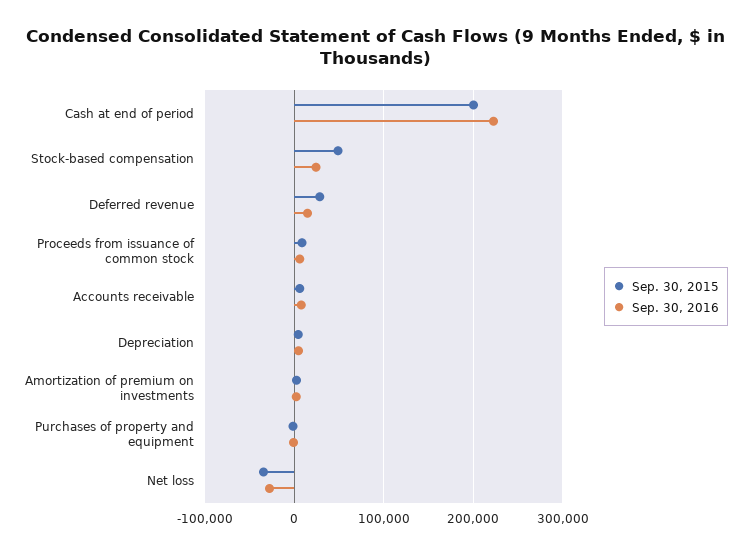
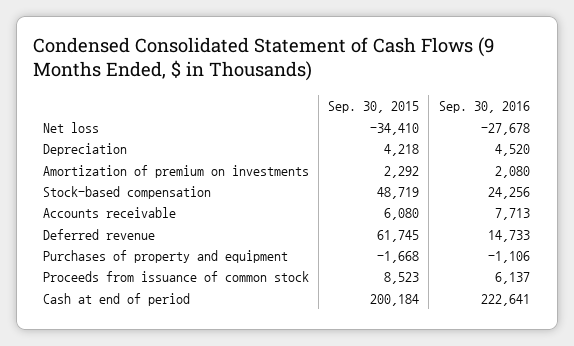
Sep. 30, 2015, Deferred revenue: 30000 -> 61745

